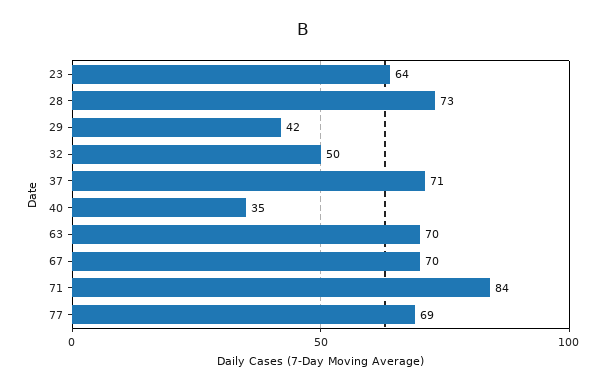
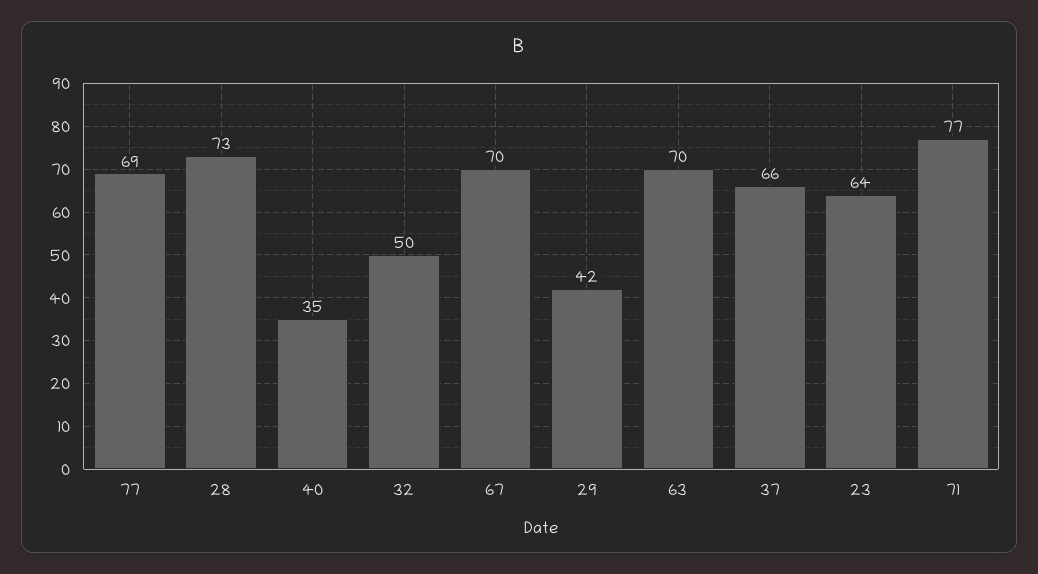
37: 71 -> 66
71: 84 -> 77

